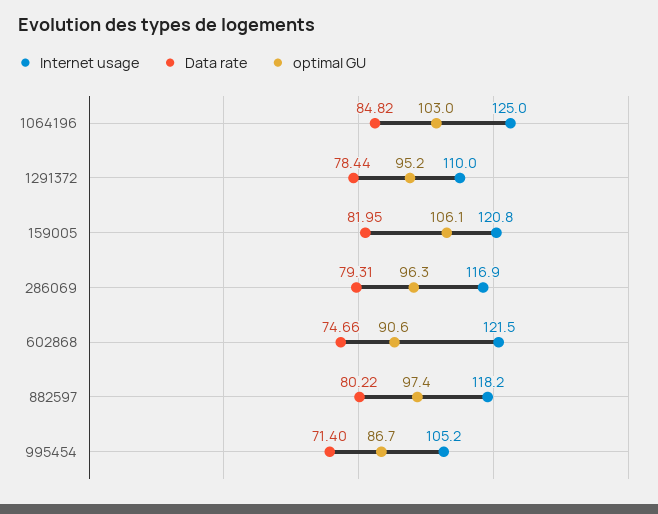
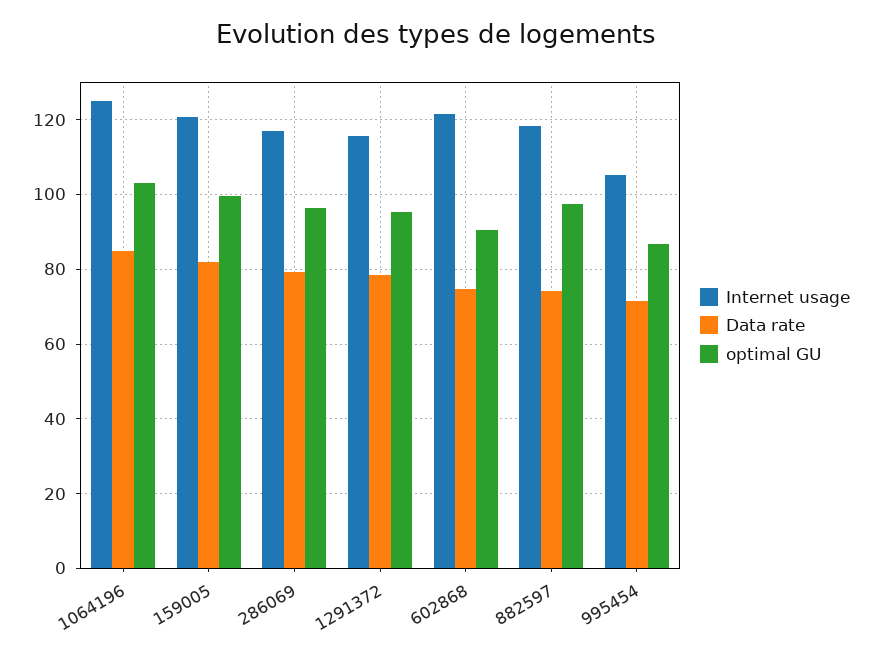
Internet usage, 1291372: 110 -> 116
optimal GU, 159005: 106.1 -> 100
Data rate, 882597: 80.22 -> 74

